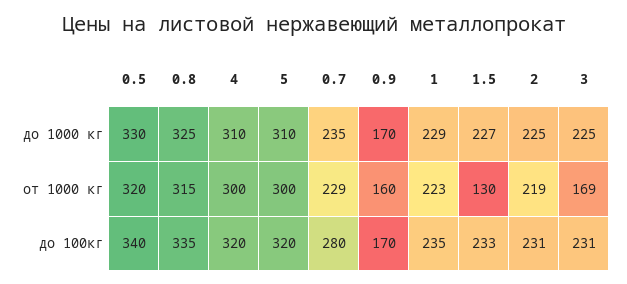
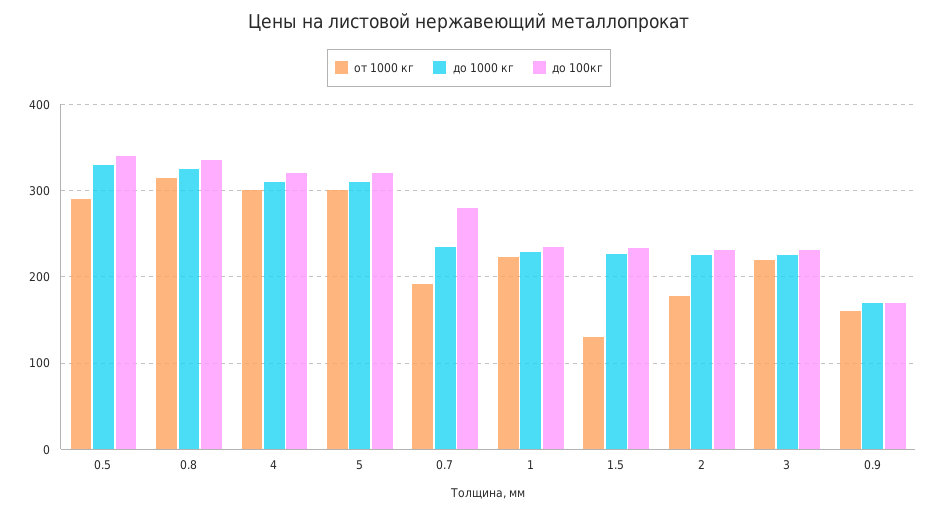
от 1000 кг, 0.5: 320 -> 290
от 1000 кг, 0.7: 229 -> 190
от 1000 кг, 2: 219 -> 180
от 1000 кг, 3: 169 -> 220

